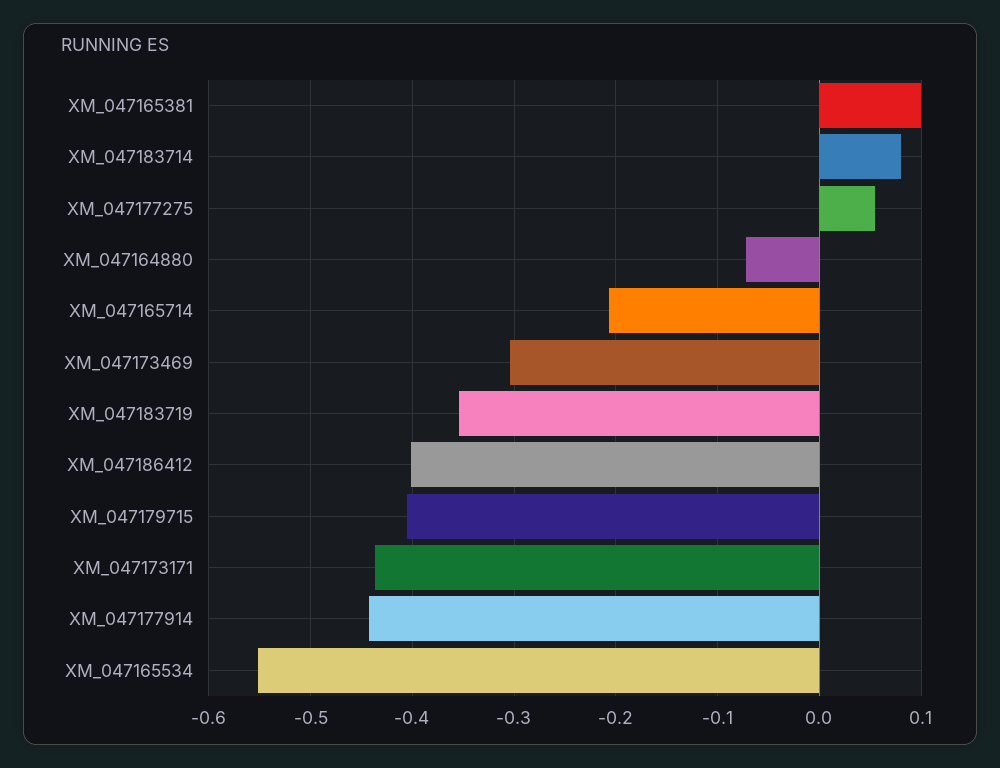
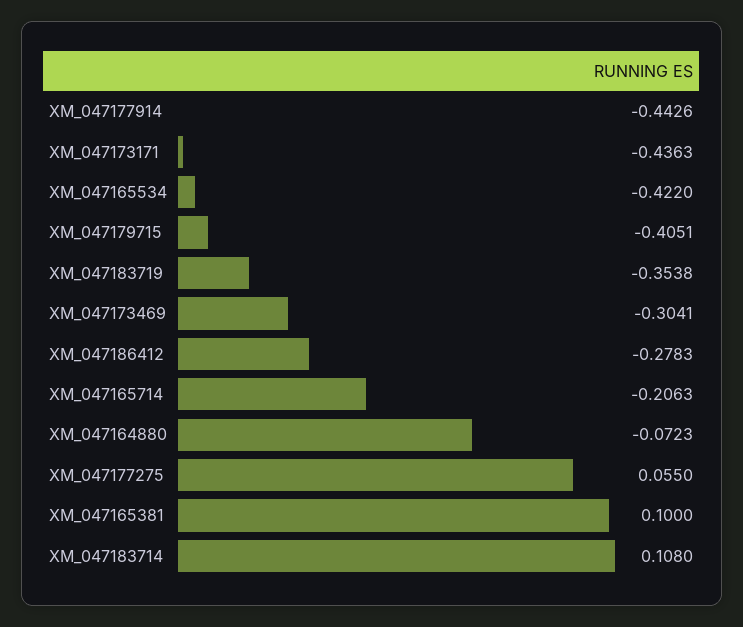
XM_047183714: 0.08 -> 0.108
XM_047186412: -0.4 -> -0.2783
XM_047165534: -0.55 -> -0.422

